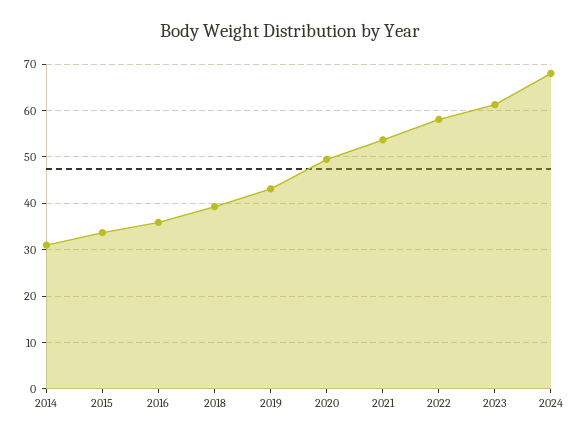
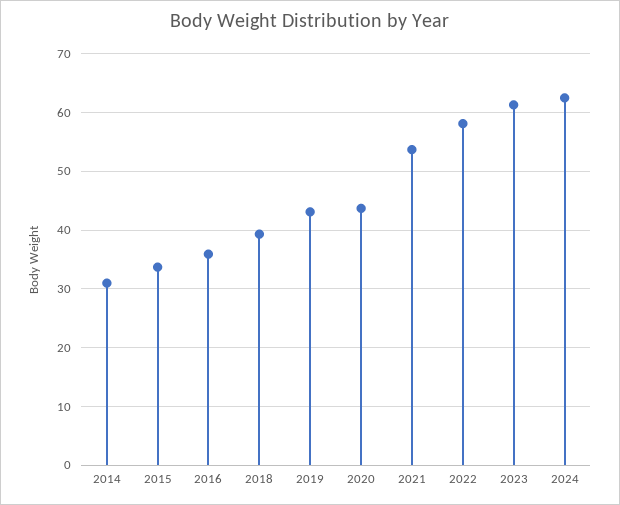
2020: 50 -> 44
2024: 68 -> 62

